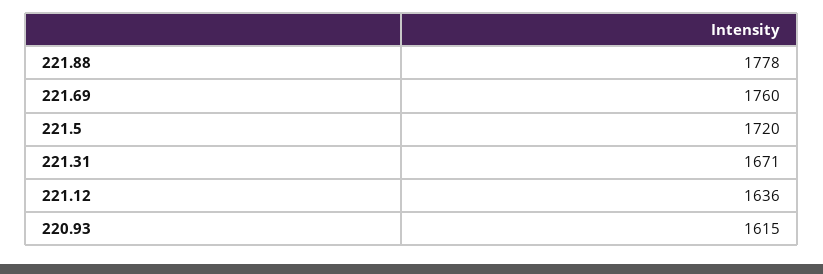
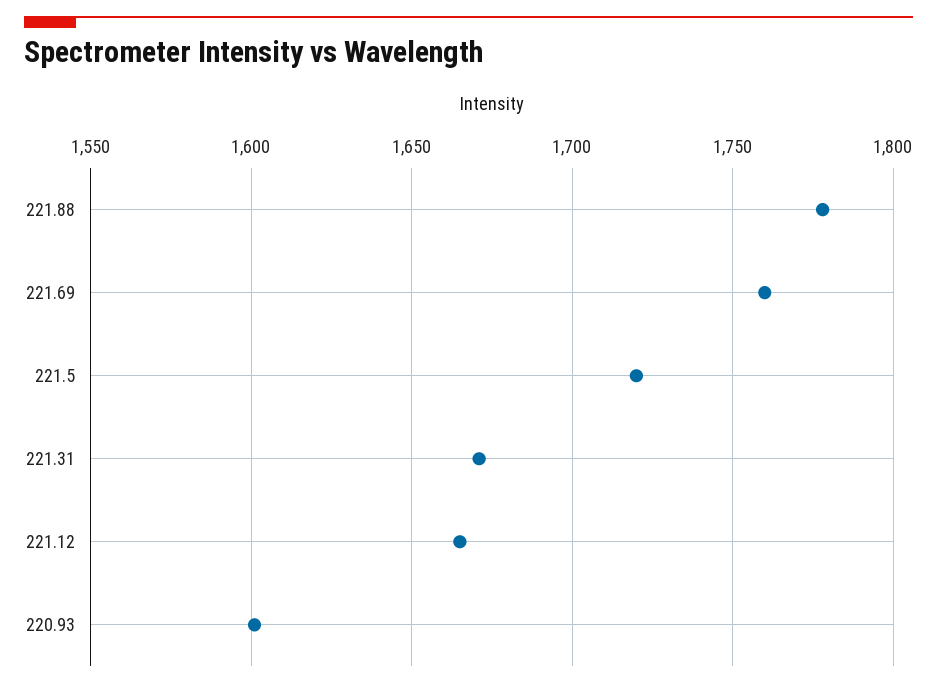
221.12: 1636 -> 1665
220.93: 1615 -> 1600

